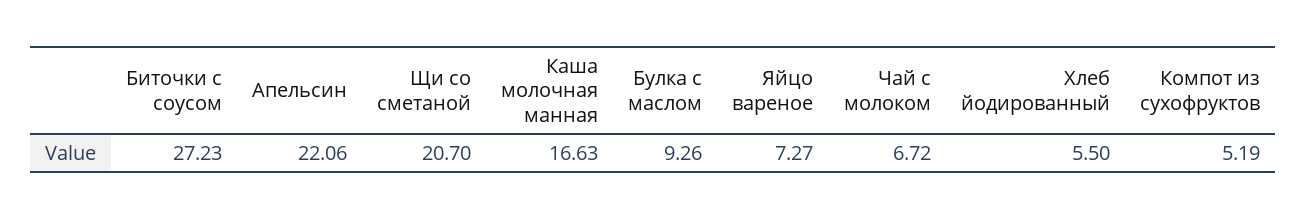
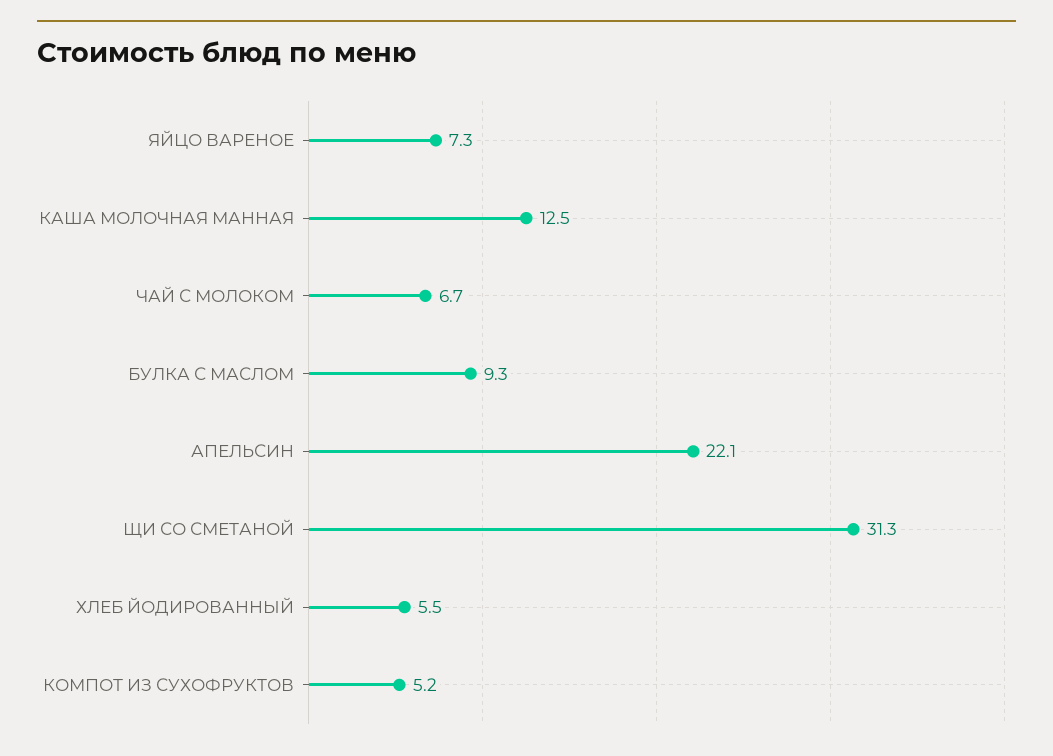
Биточки с соусом: 27.23 -> none
Щи со сметаной: 20.7 -> 31.3
Каша молочная манная: 16.63 -> 12.5

